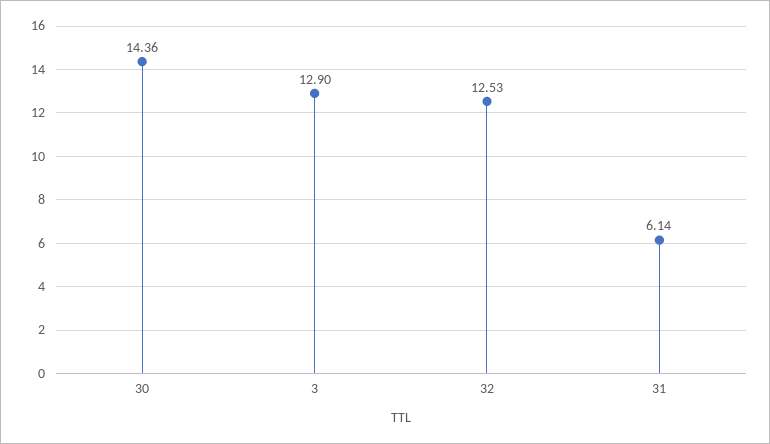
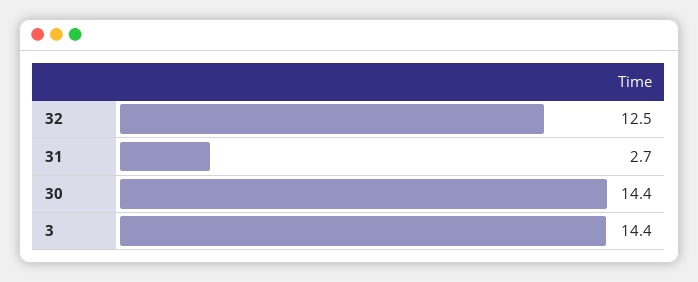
3: 12.9 -> 14.4
31: 6.14 -> 2.7

